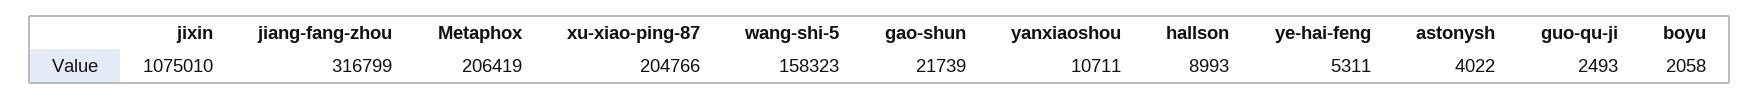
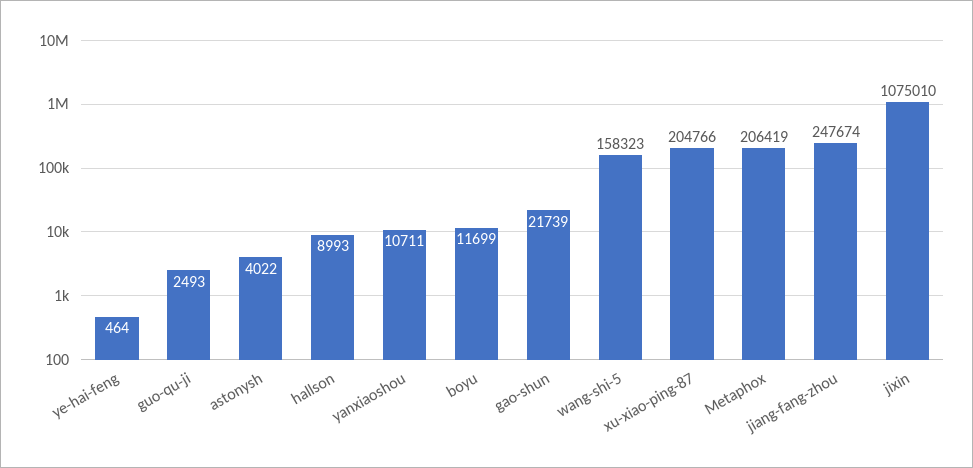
jiang-fang-zhou: 316799 -> 247674
ye-hai-feng: 5311 -> 464
boyu: 2058 -> 11699

